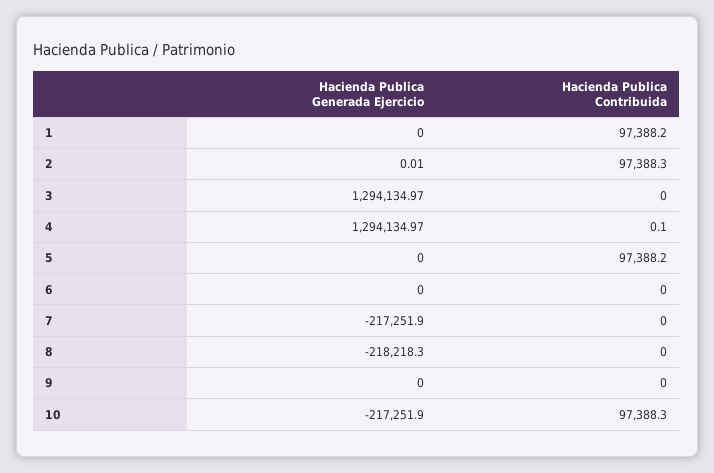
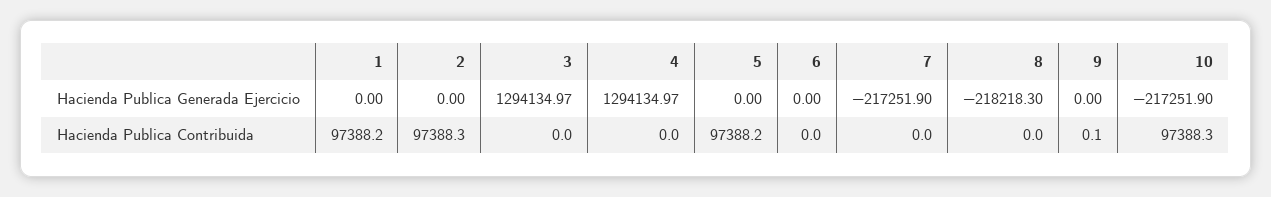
Hacienda Publica Generada Ejercicio, 2: 0.01 -> 0
Hacienda Publica Contribuida, 4: 0.1 -> 0
Hacienda Publica Contribuida, 9: 0 -> 0.1

